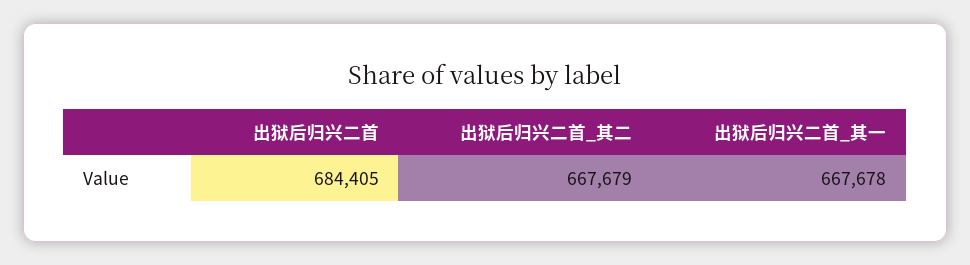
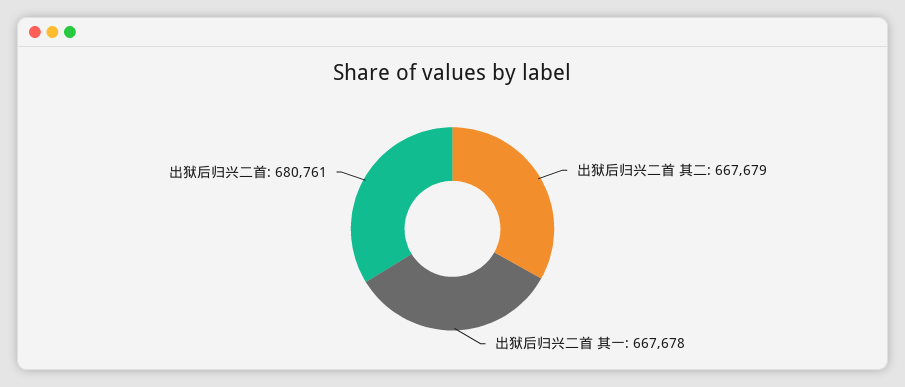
出狱后归兴二首: 684405 -> 680761

